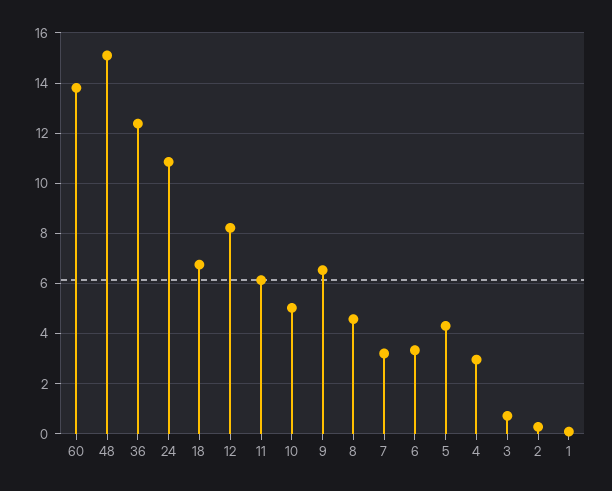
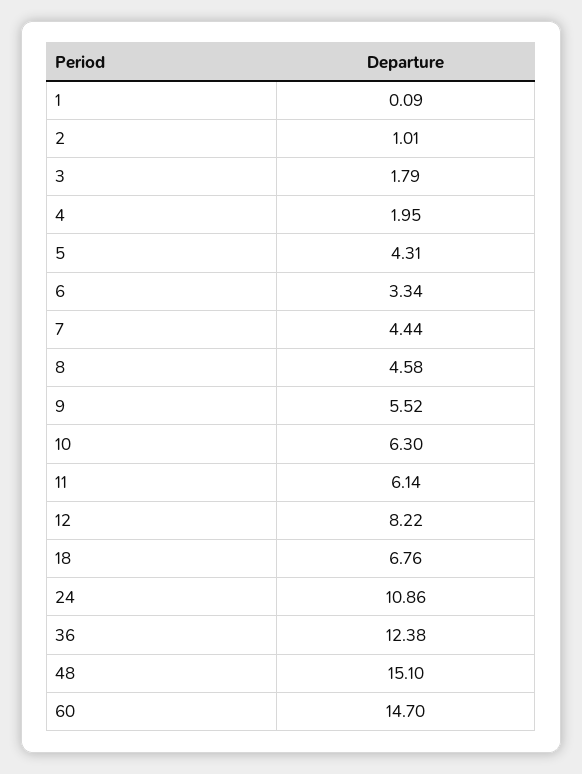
60: 13.75 -> 14.7
10: 5 -> 6.3
9: 6.5 -> 5.52
7: 3.25 -> 4.44
4: 3 -> 1.95
3: 0.75 -> 1.79
2: 0.25 -> 1.01

